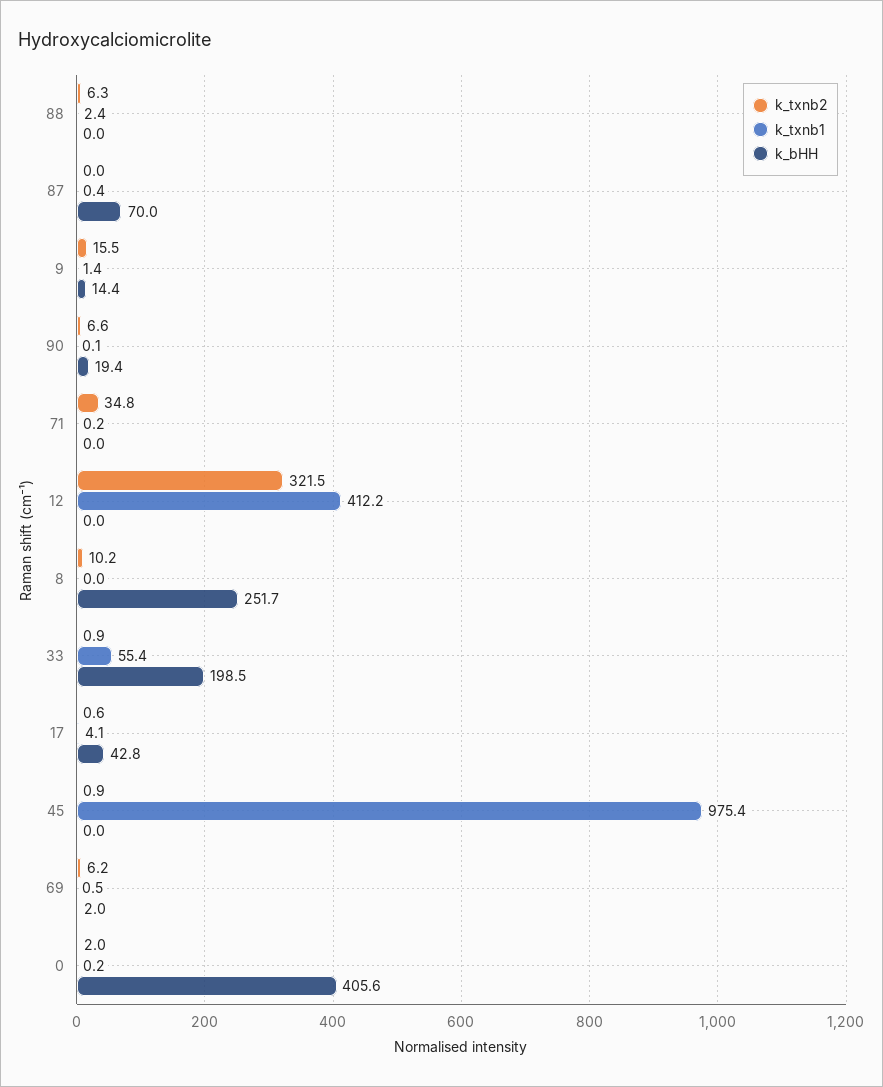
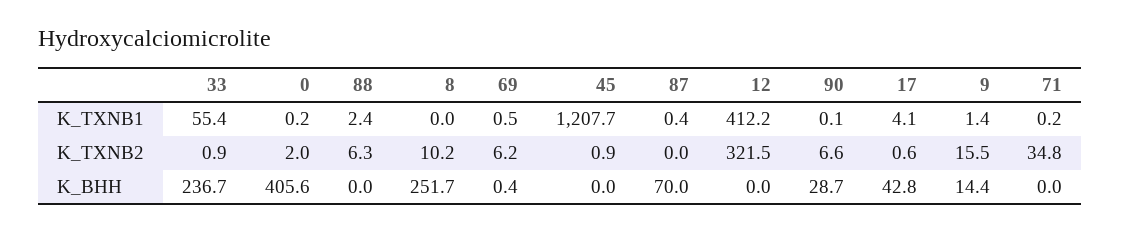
k_bHH, 90: 19.4 -> 28.7
k_bHH, 33: 198.5 -> 236.7
k_txnb1, 45: 975.4 -> 1207.7
k_bHH, 69: 2 -> 0.4

